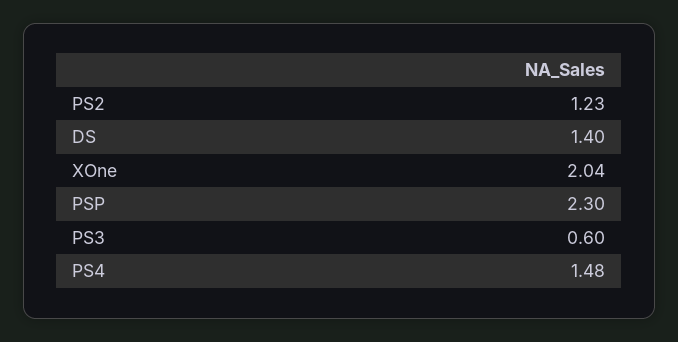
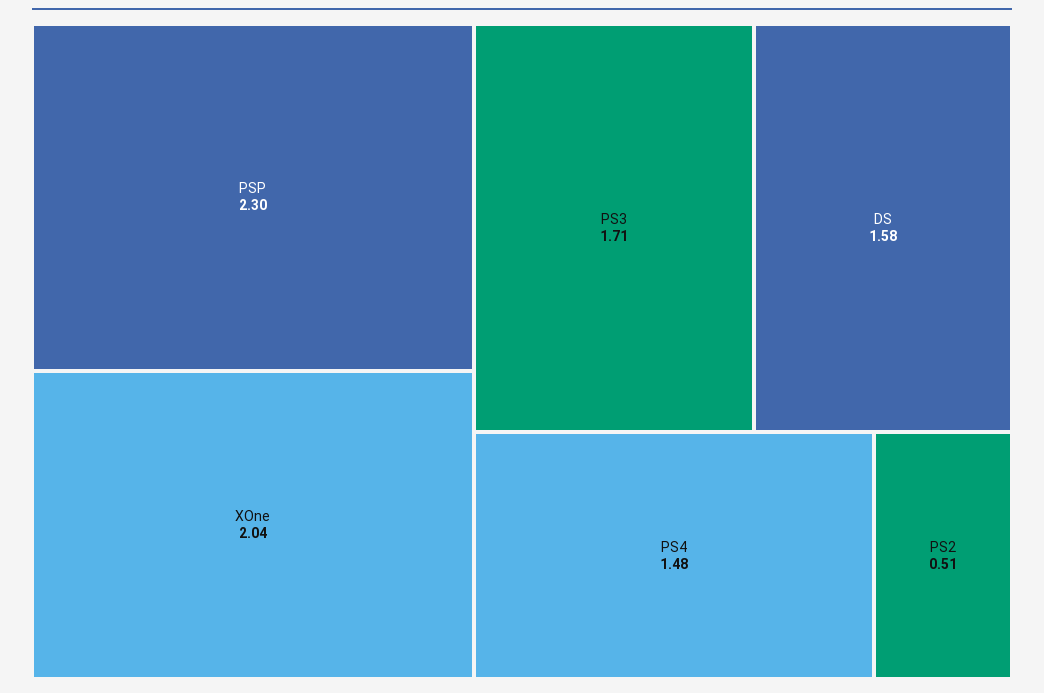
PS2: 1.23 -> 0.51
DS: 1.4 -> 1.58
PS3: 0.6 -> 1.71

